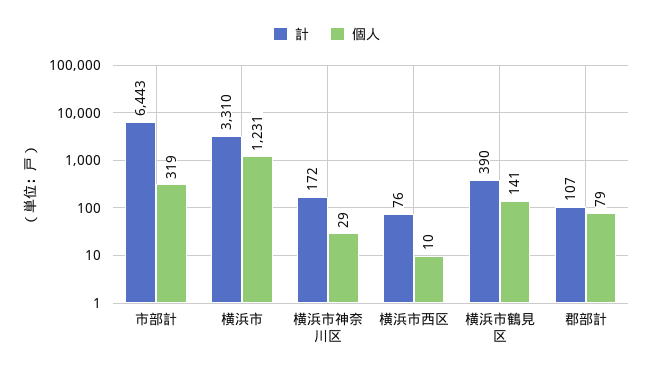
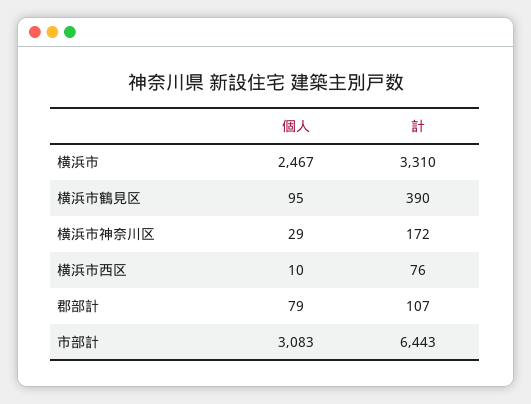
個人, 市部計: 319 -> 3083
個人, 横浜市: 1231 -> 2467
個人, 横浜市鶴見区: 141 -> 95

